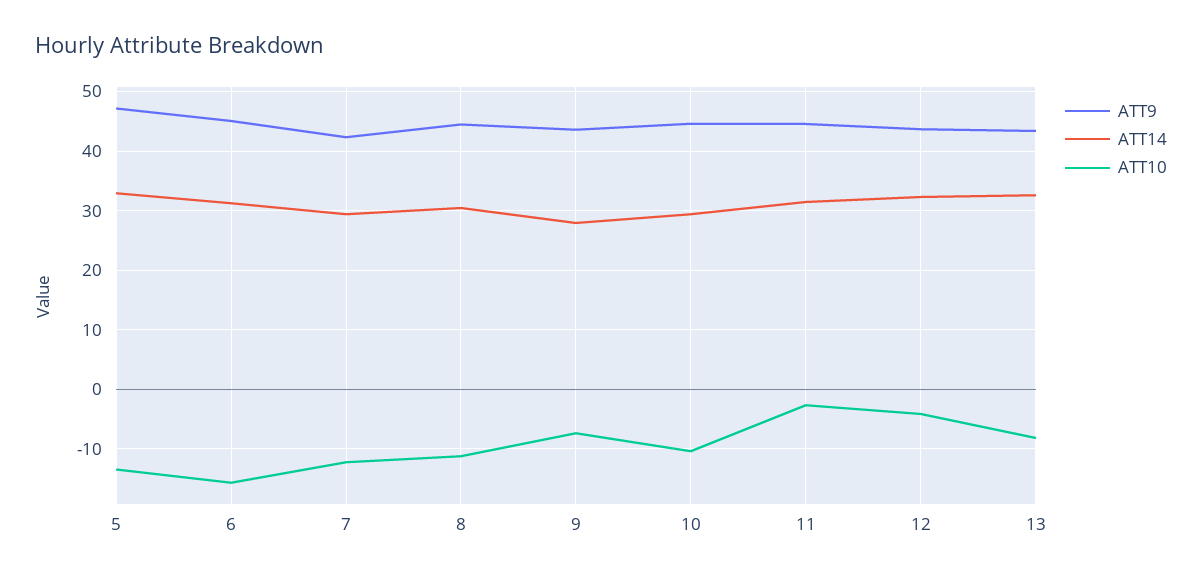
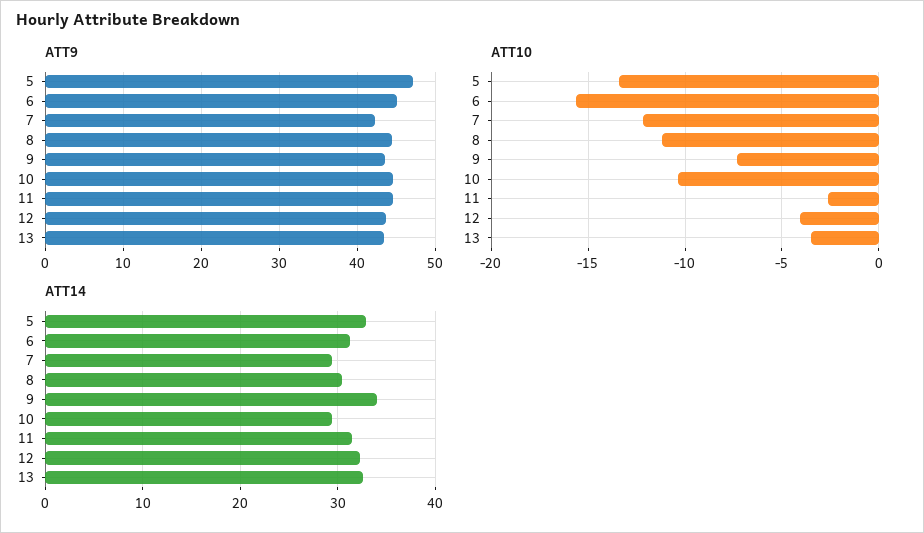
ATT14, 9: 28 -> 34
ATT10, 13: -8 -> -3.5

